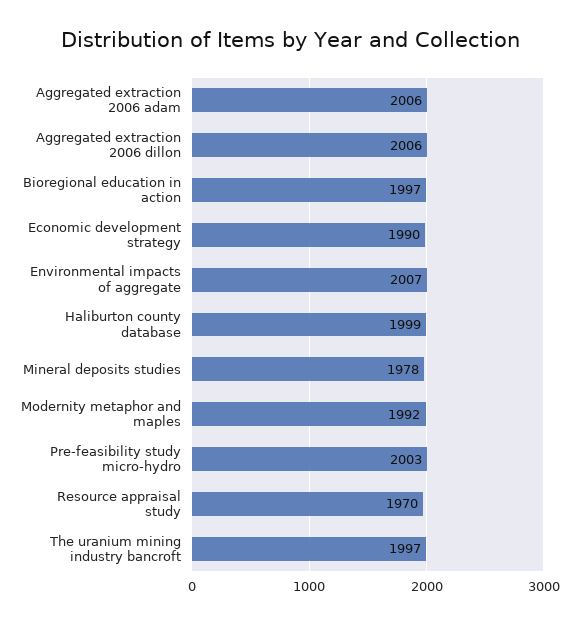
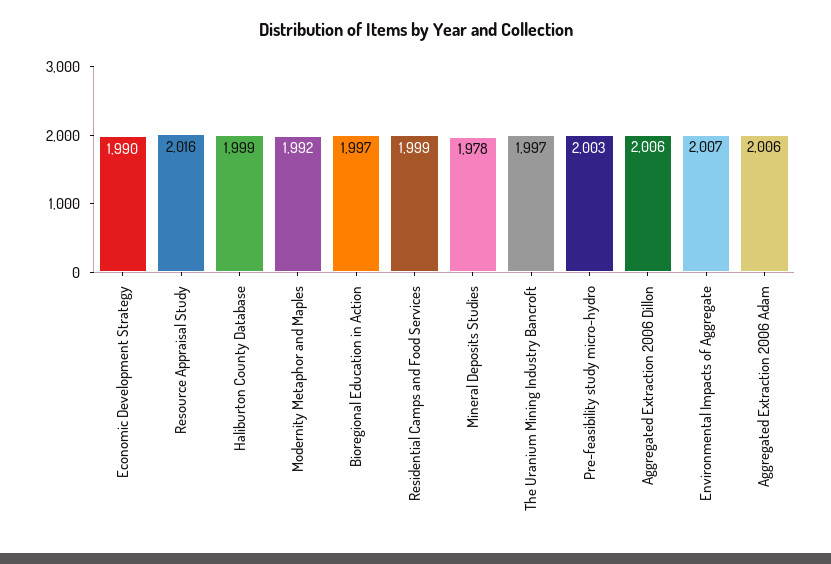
Resource appraisal study: 1970 -> 2016
Residential Camps and Food Services: none -> 1999

